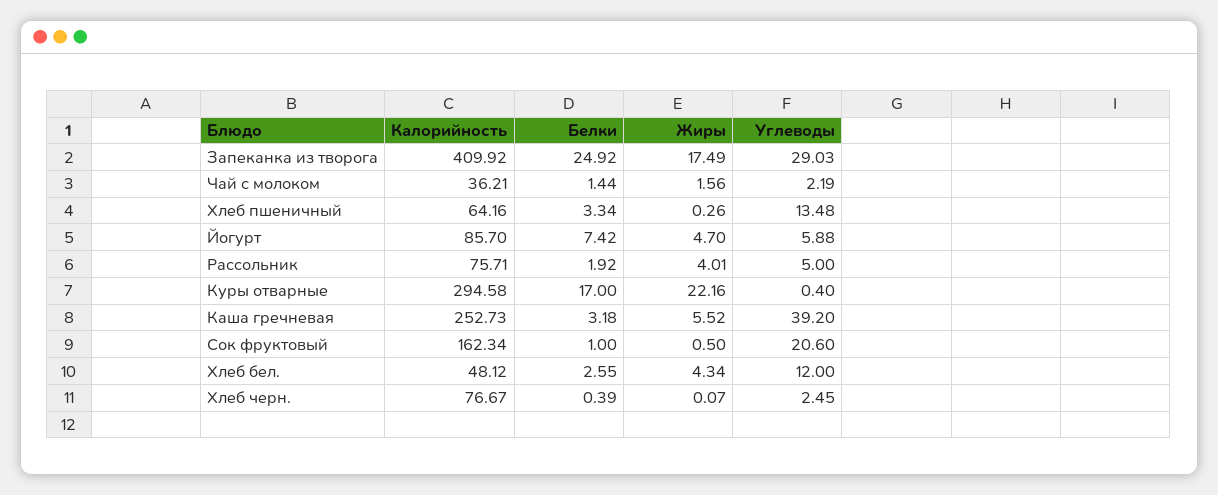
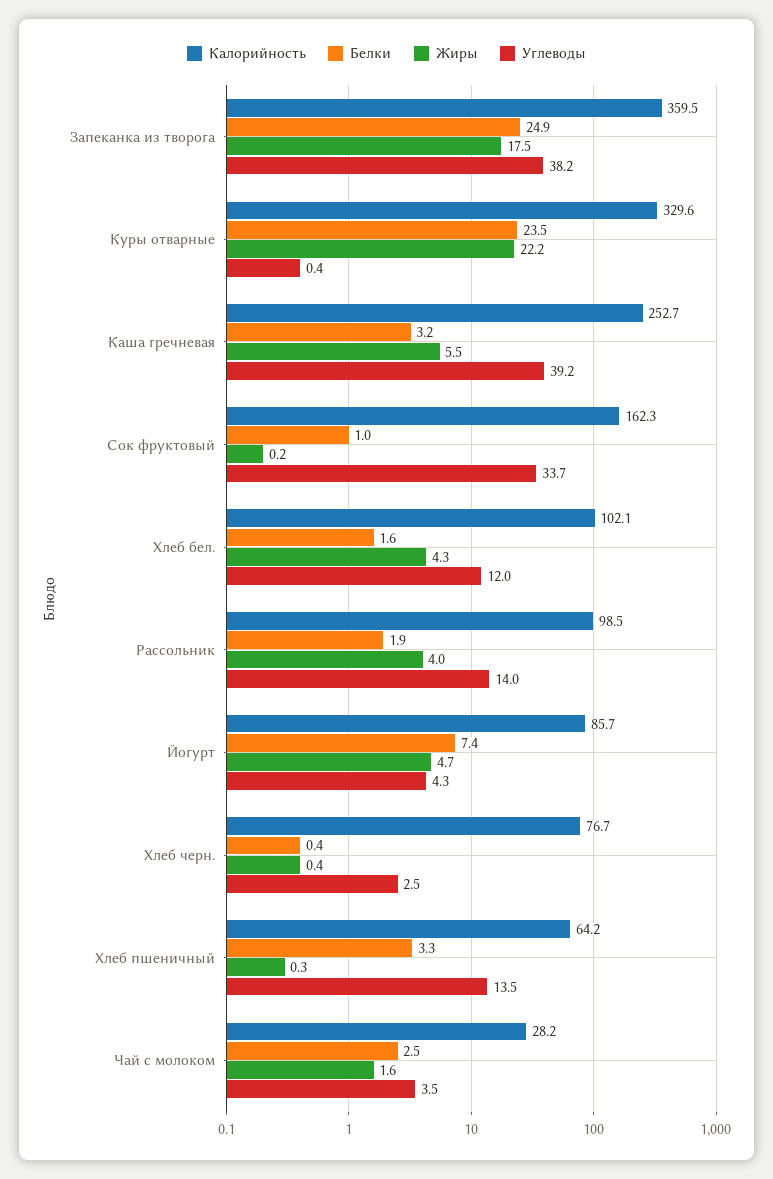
Калорийность, Запеканка из творога: 409.92 -> 359.5
Углеводы, Запеканка из творога: 29.03 -> 38.2
Калорийность, Чай с молоком: 36.21 -> 28.2
Белки, Чай с молоком: 1.44 -> 2.5
Углеводы, Чай с молоком: 2.19 -> 3.5
Углеводы, Йогурт: 5.88 -> 4.3
Калорийность, Рассольник: 75.71 -> 98.5
Углеводы, Рассольник: 5 -> 14
Калорийность, Куры отварные: 294.58 -> 329.6
Белки, Куры отварные: 17 -> 23.5
Жиры, Сок фруктовый: 0.5 -> 0.2
Углеводы, Сок фруктовый: 20.6 -> 33.7
Калорийность, Хлеб бел.: 48.12 -> 102.1
Белки, Хлеб бел.: 2.55 -> 1.6
Жиры, Хлеб черн.: 0.07 -> 0.4

